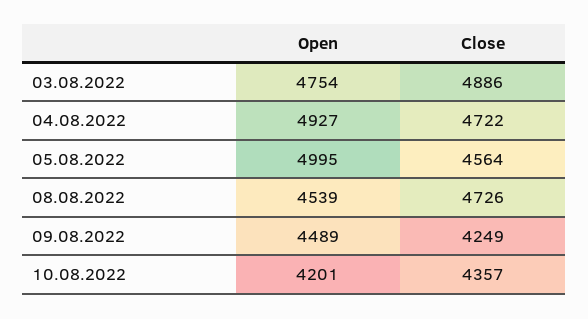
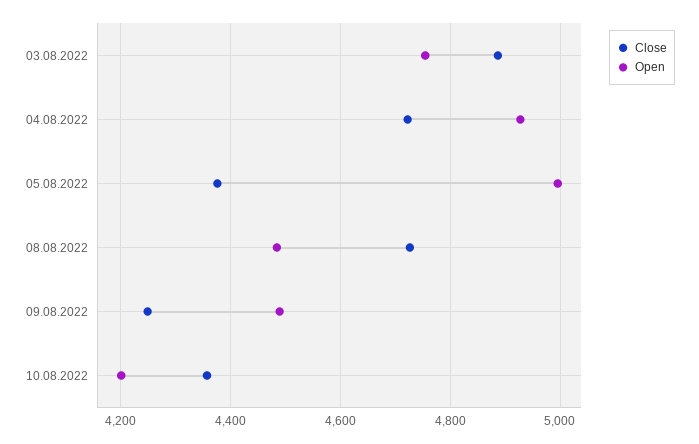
Close, 05.08.2022: 4564 -> 4380
Open, 08.08.2022: 4539 -> 4480

